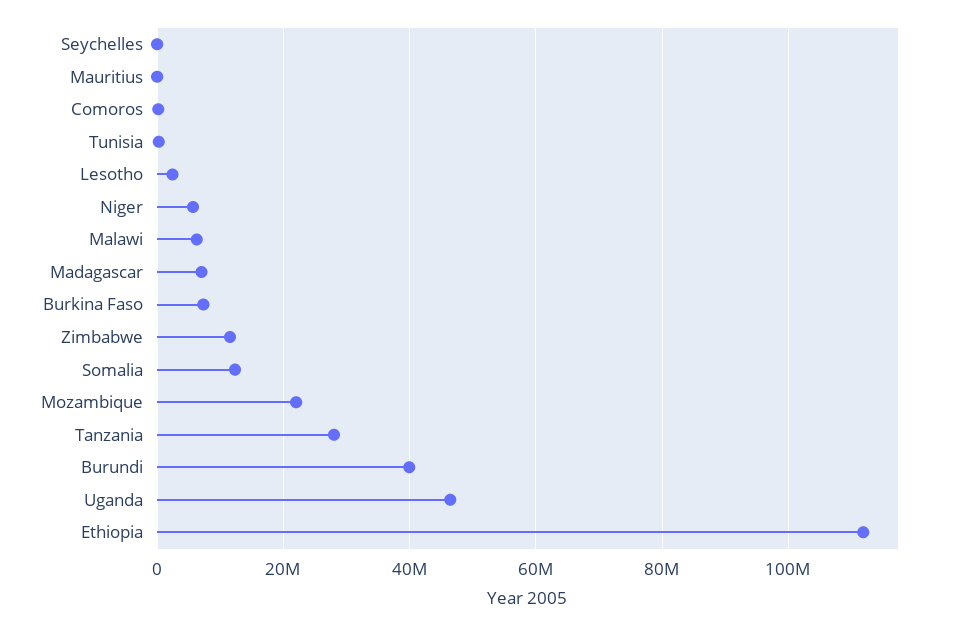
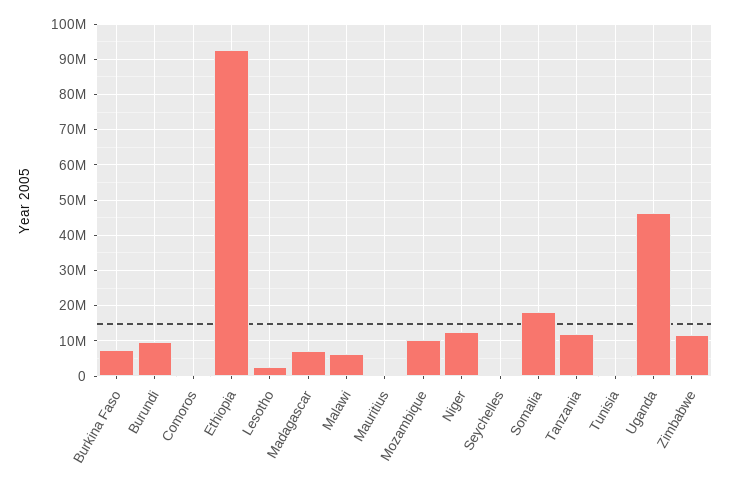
Niger: 6000000 -> 12000000
Somalia: 12000000 -> 18000000
Mozambique: 22000000 -> 10000000
Tanzania: 28000000 -> 12000000
Burundi: 40000000 -> 10000000
Ethiopia: 112000000 -> 92000000

